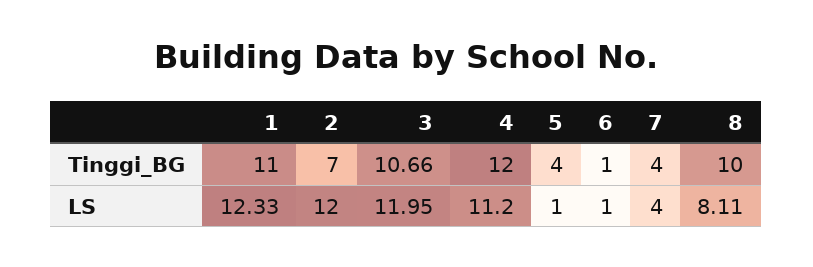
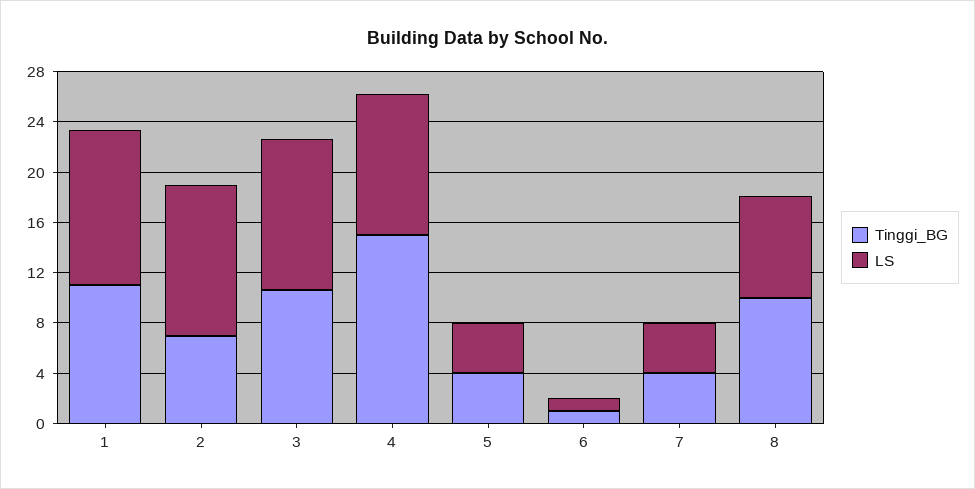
Tinggi_BG, 4: 12 -> 15
LS, 5: 1 -> 4

